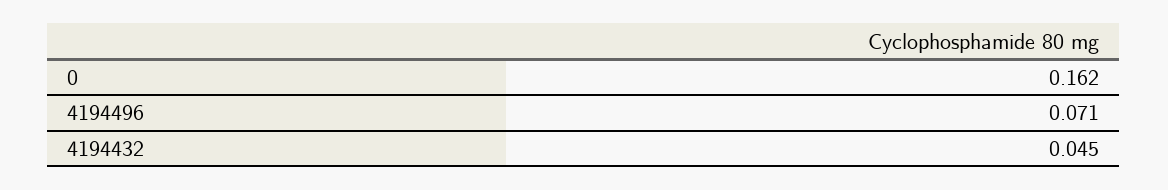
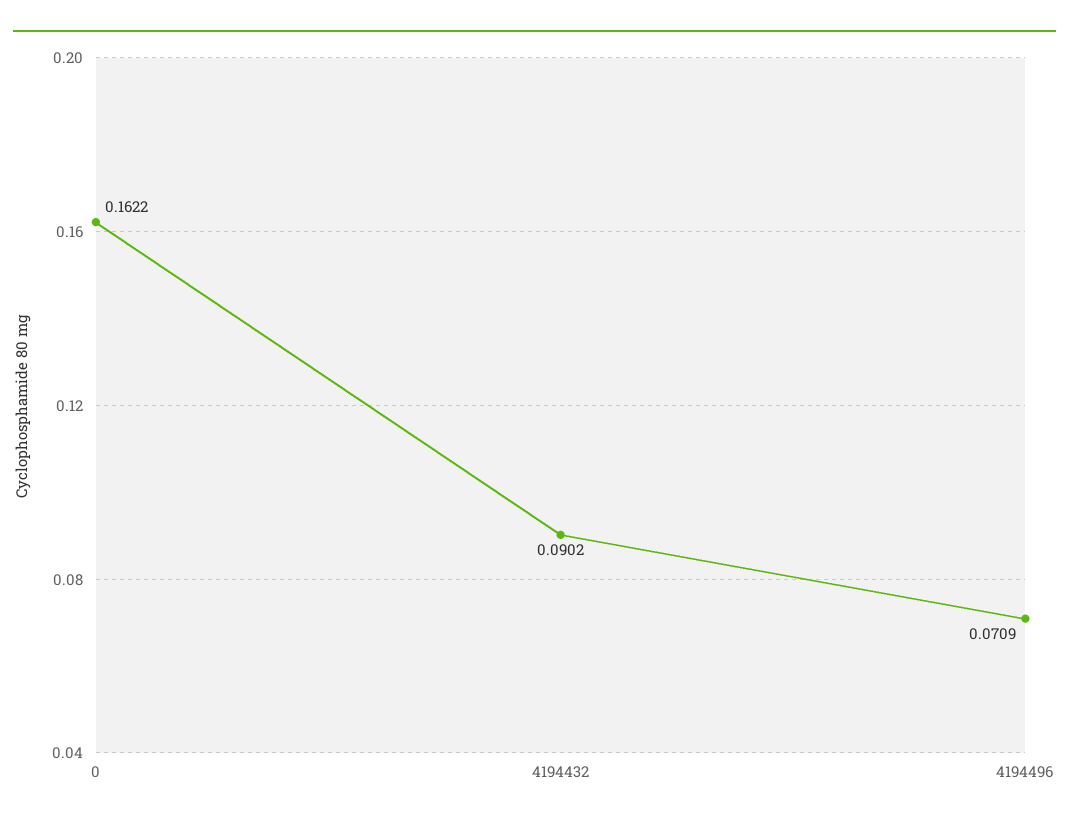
4194432: 0.045 -> 0.0902

